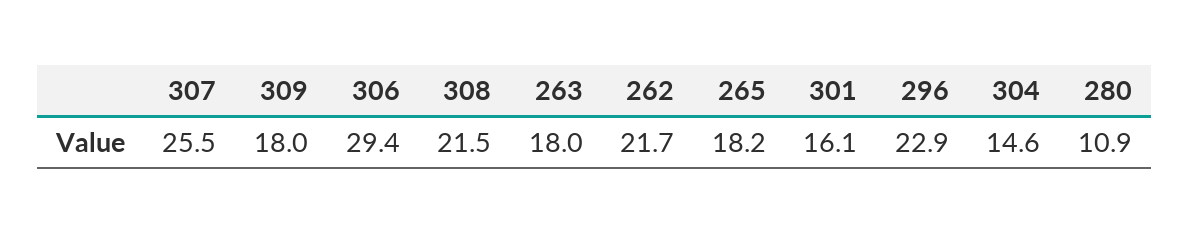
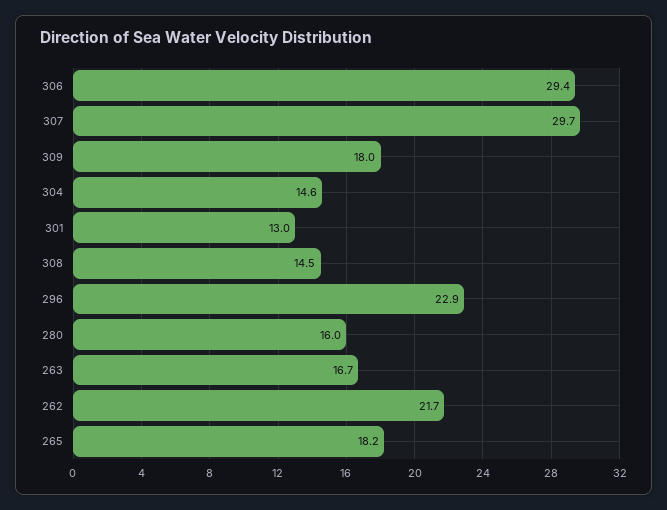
307: 25.5 -> 29.7
308: 21.5 -> 14.5
263: 18 -> 16.7
301: 16.1 -> 13
280: 10.9 -> 16

